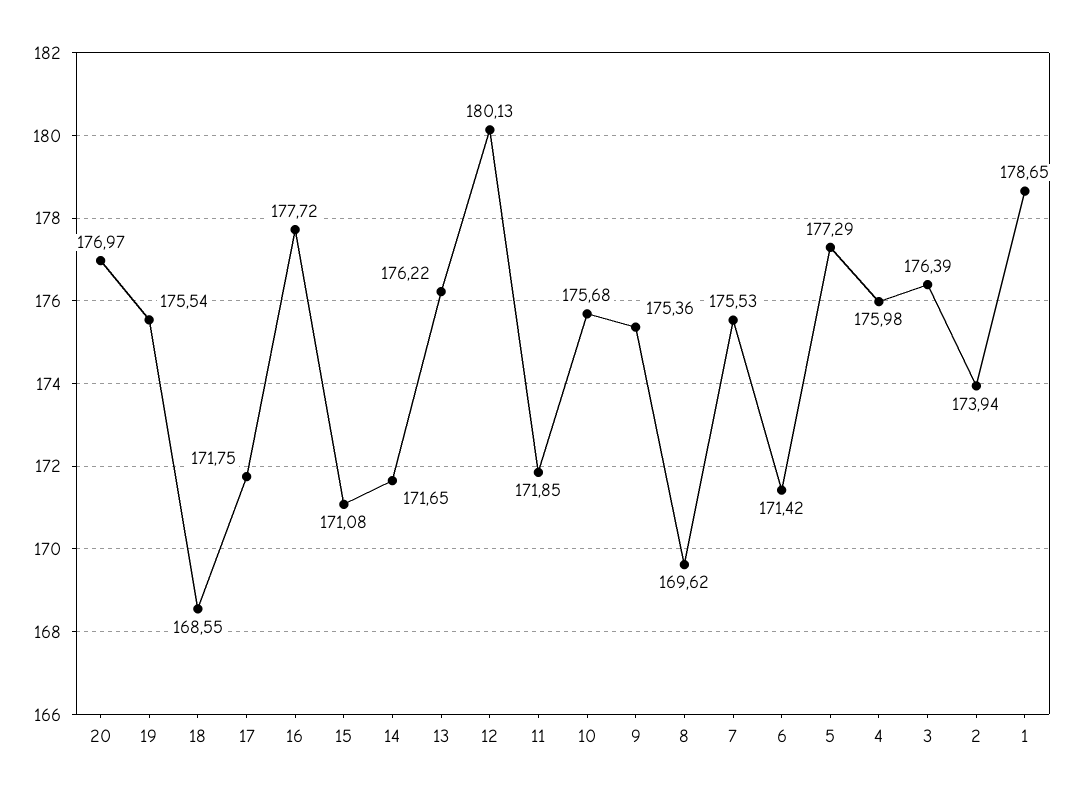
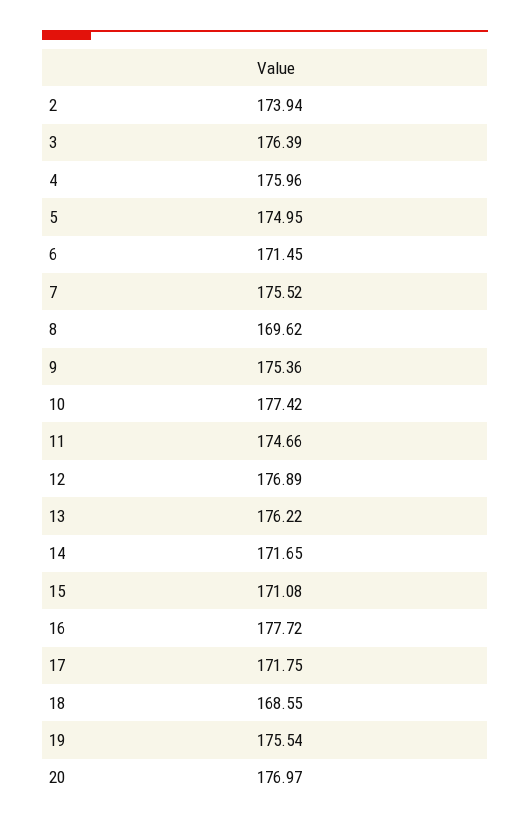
12: 180.13 -> 176.89
11: 171.85 -> 174.66
10: 175.68 -> 177.42
7: 175.53 -> 175.52
6: 171.42 -> 171.45
5: 177.29 -> 174.95
4: 175.98 -> 175.96
1: 178.65 -> none

